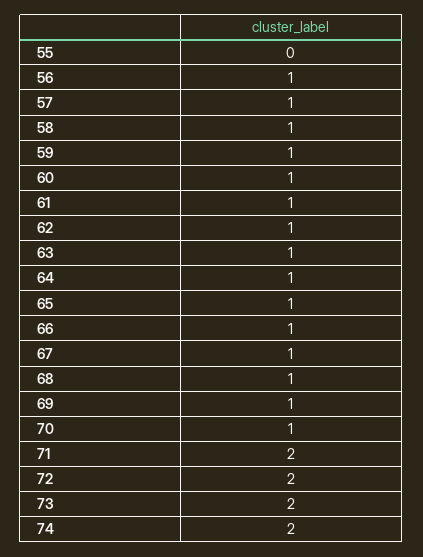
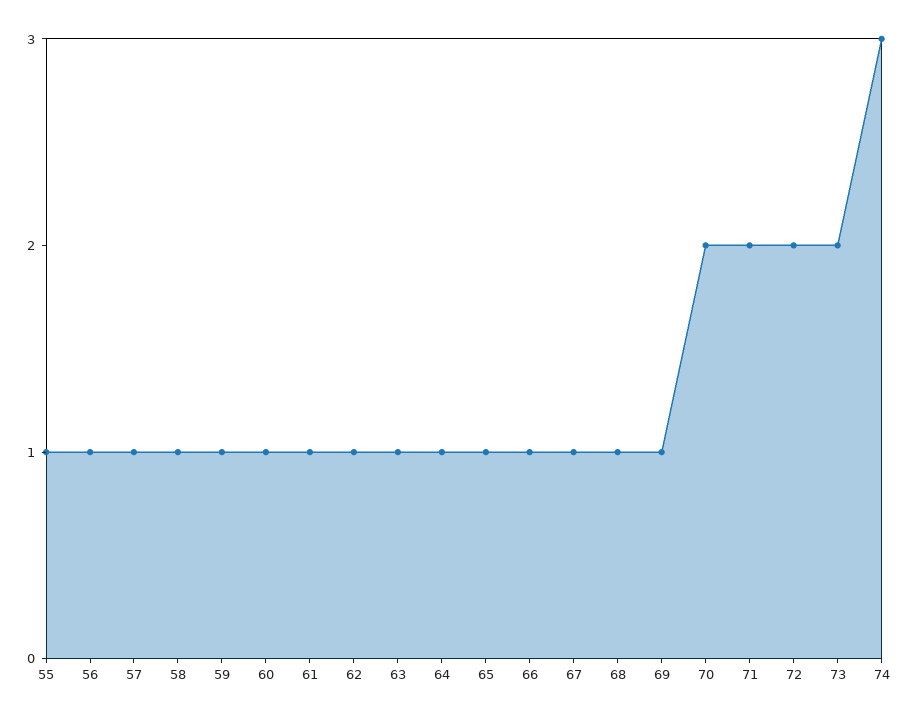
55: 0 -> 1
70: 1 -> 2
74: 2 -> 3

